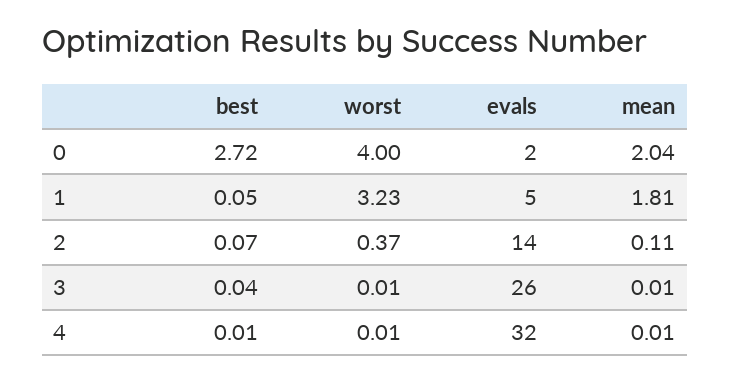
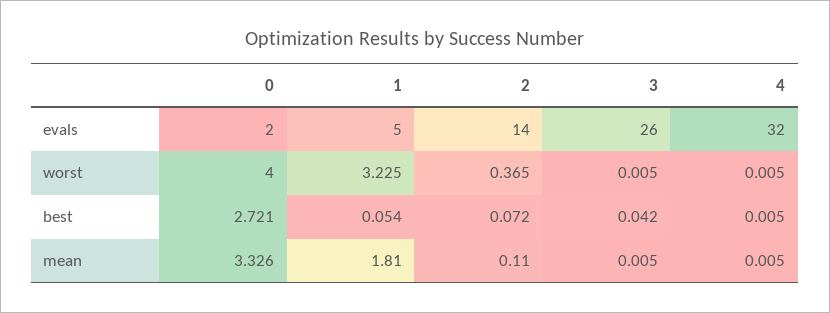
mean, 0: 2.04 -> 3.326

